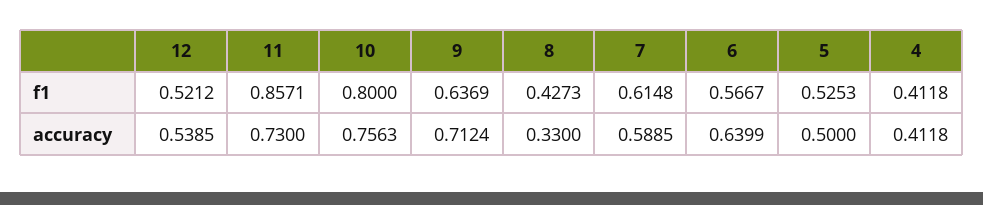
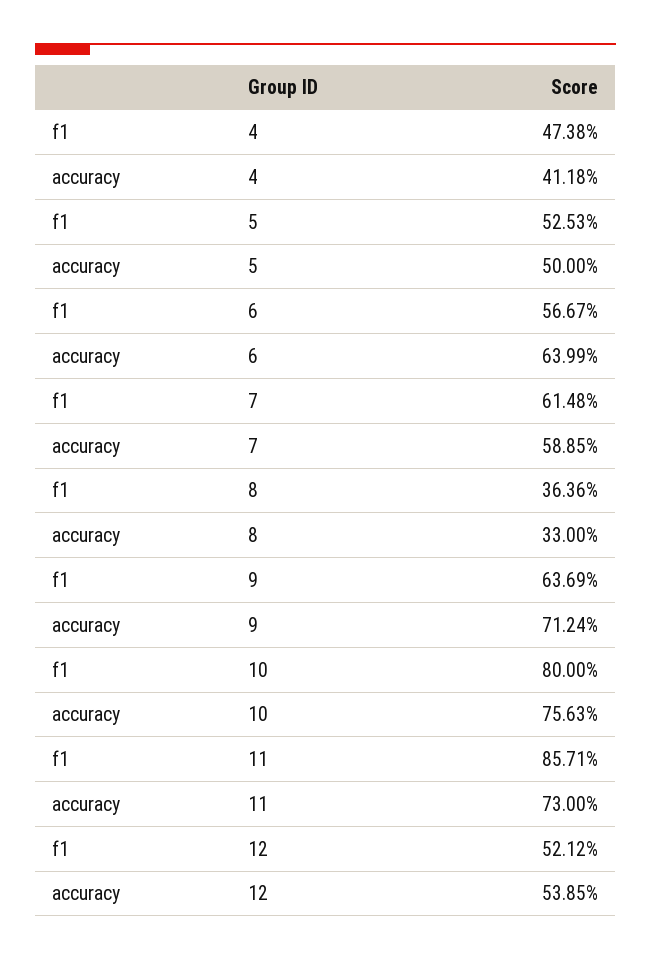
8, f1: 0.4273 -> 0.3636
4, f1: 0.4118 -> 0.4738

